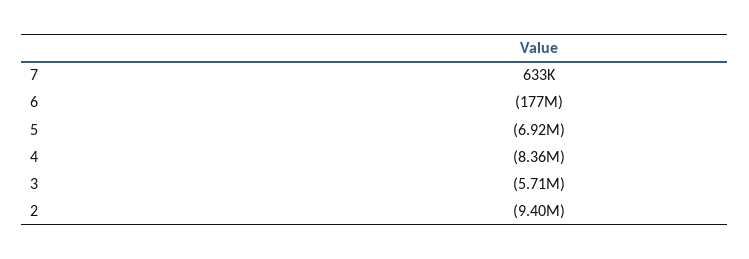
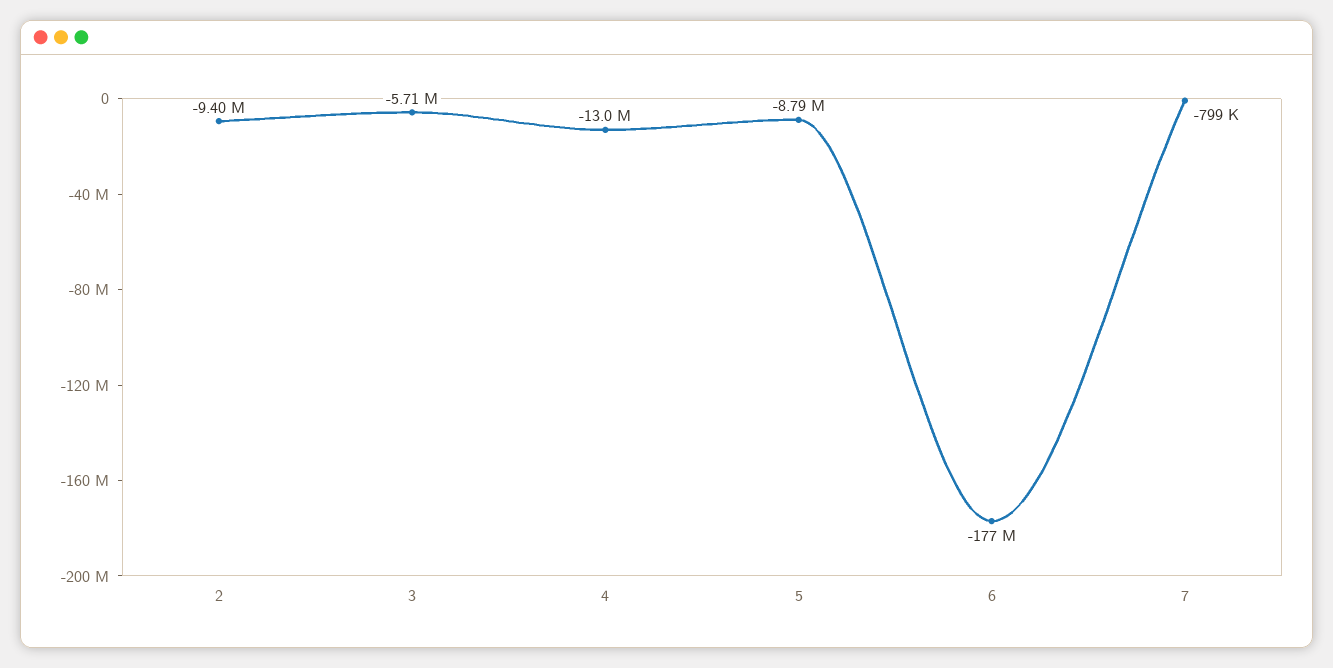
7: 633000 -> -799000
5: -6920000 -> -8790000
4: -8360000 -> -13000000

